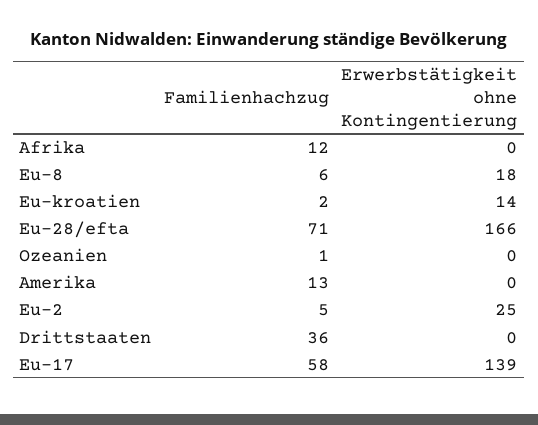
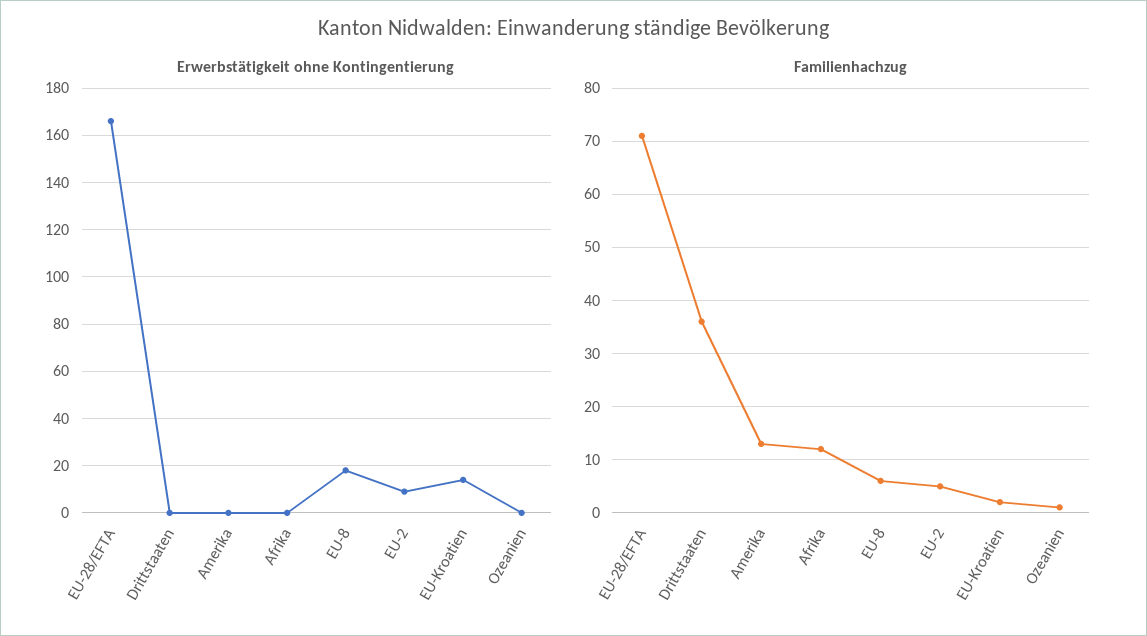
Erwerbstätigkeit ohne Kontingentierung, Eu-2: 25 -> 10
Familienhachzug, Eu-17: 58 -> none
Erwerbstätigkeit ohne Kontingentierung, Eu-17: 139 -> none

